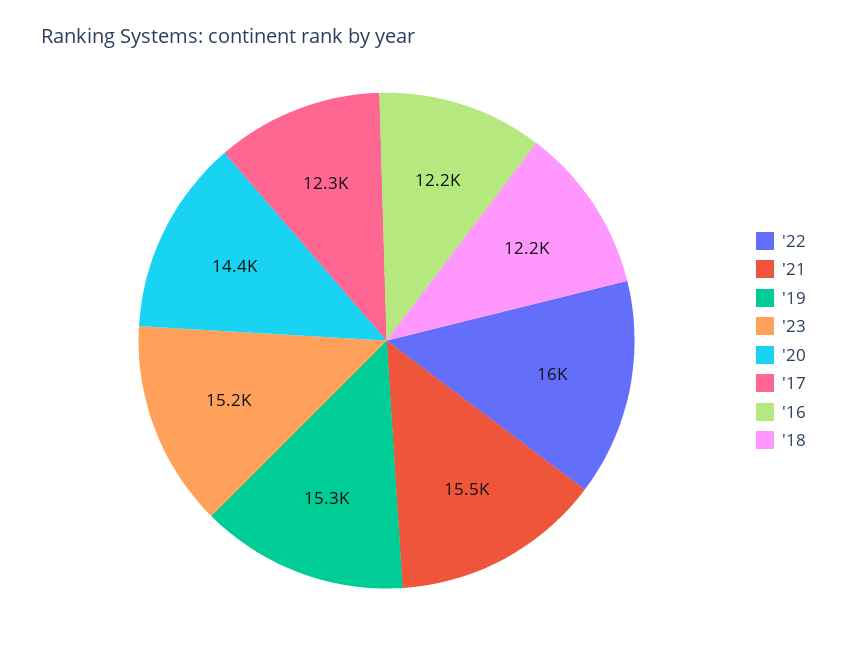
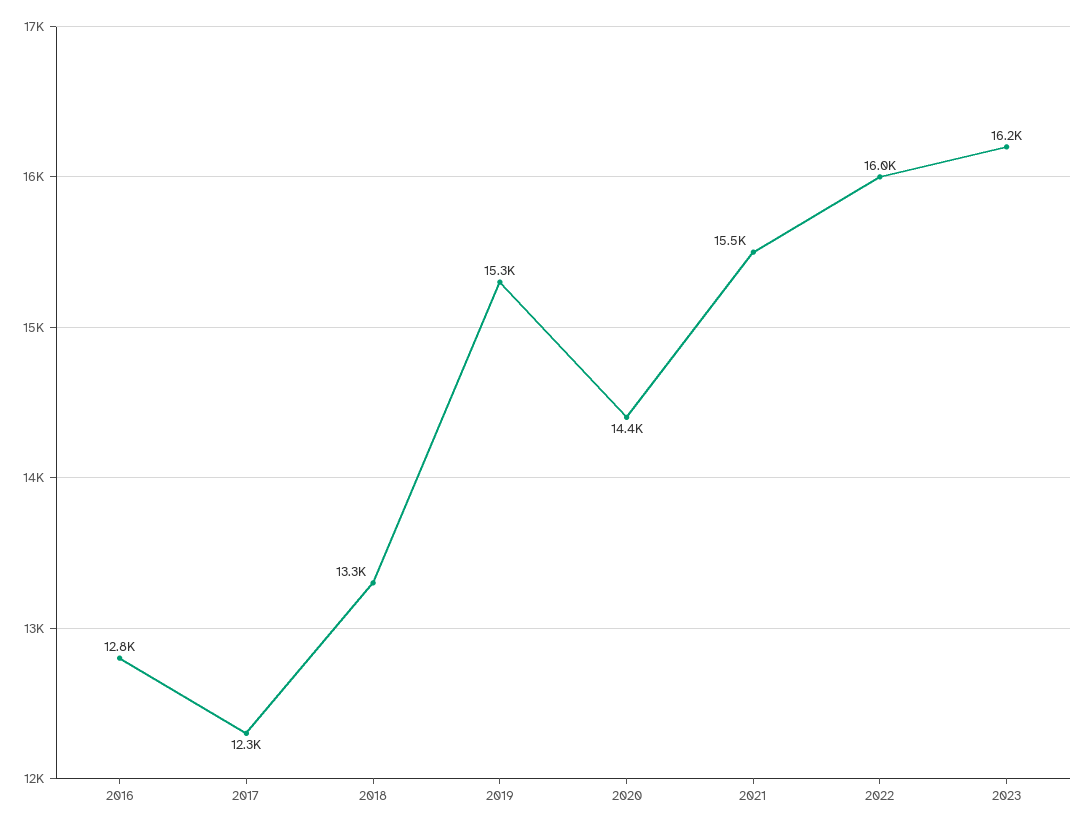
'23: 15200 -> 16200
'16: 12200 -> 12800
'18: 12200 -> 13300

